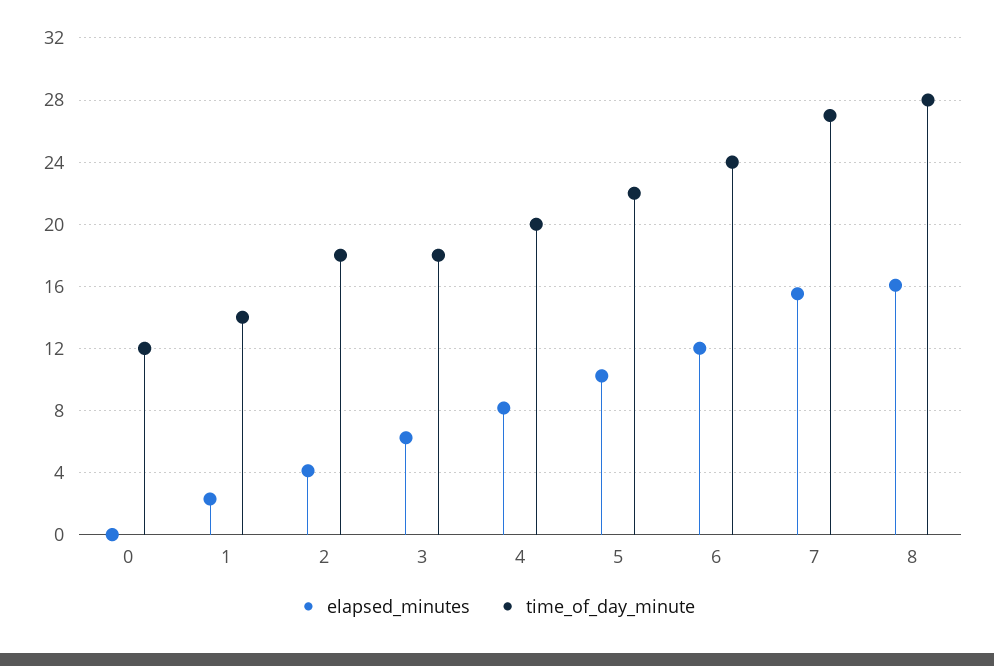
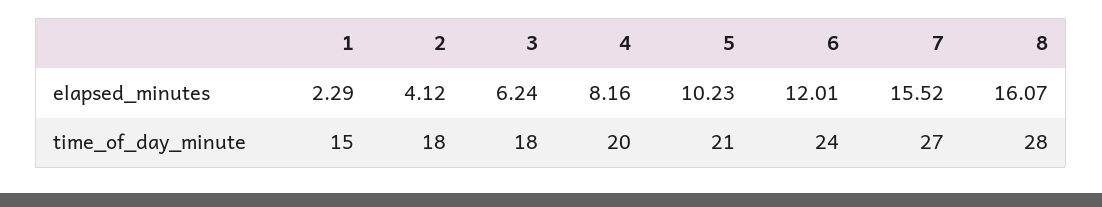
elapsed_minutes, 0: 0 -> none
time_of_day_minute, 0: 12 -> none
time_of_day_minute, 1: 14 -> 15
time_of_day_minute, 5: 22 -> 21

